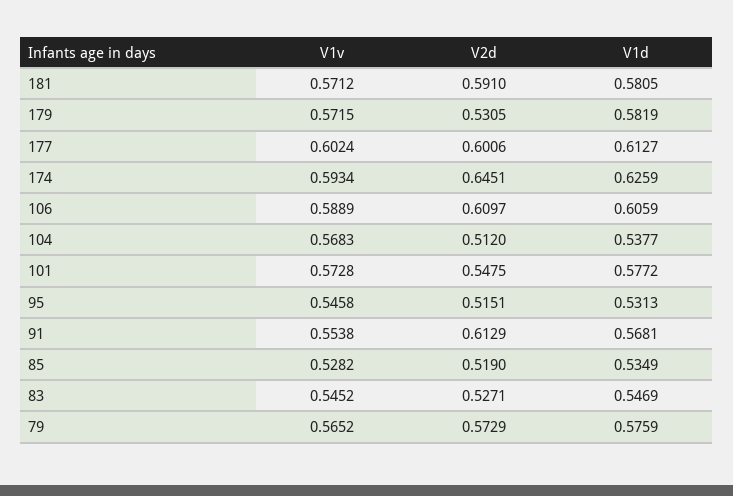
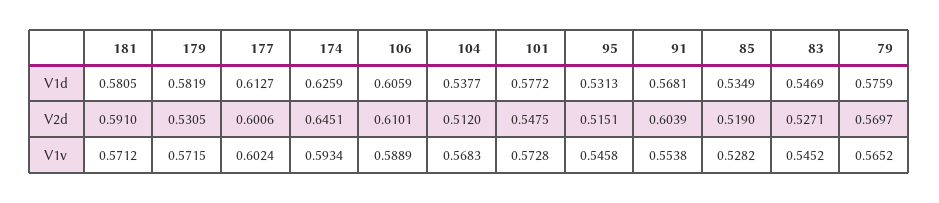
V2d, 106: 0.6097 -> 0.6101
V2d, 91: 0.6129 -> 0.6039
V2d, 79: 0.5729 -> 0.5697

